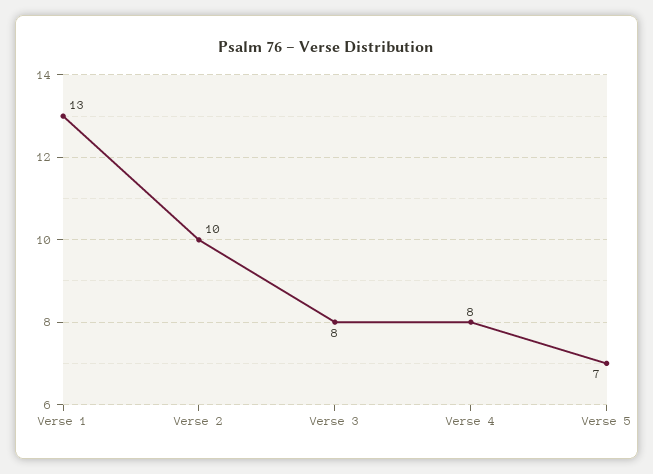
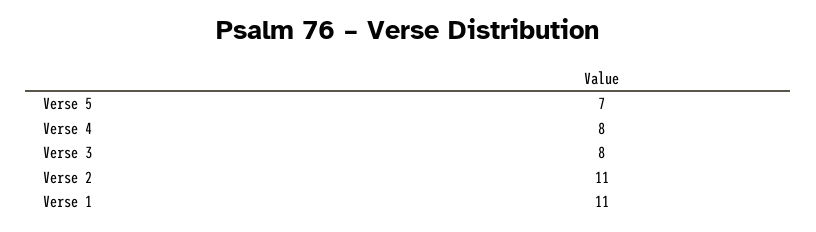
Verse 1: 13 -> 11
Verse 2: 10 -> 11

